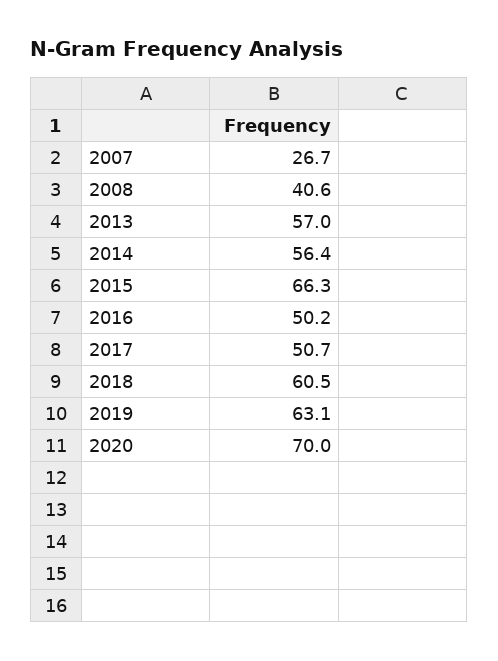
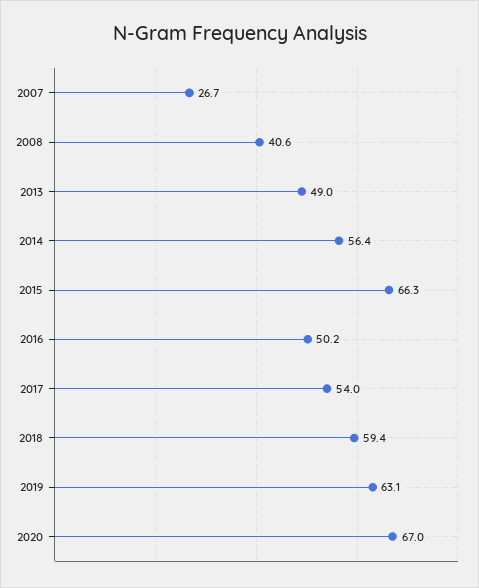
2013: 57 -> 49
2017: 50.7 -> 54
2018: 60.5 -> 59.4
2020: 70 -> 67

